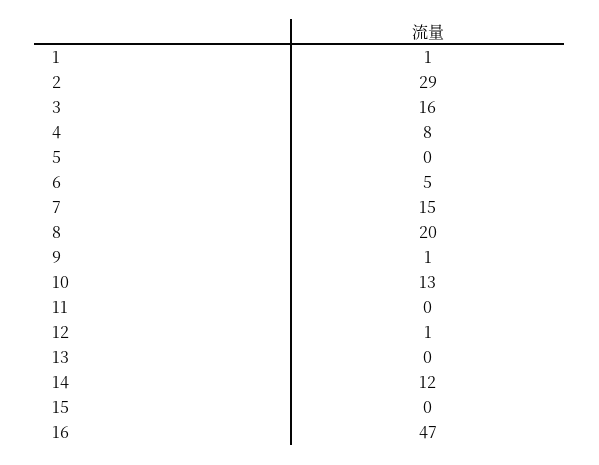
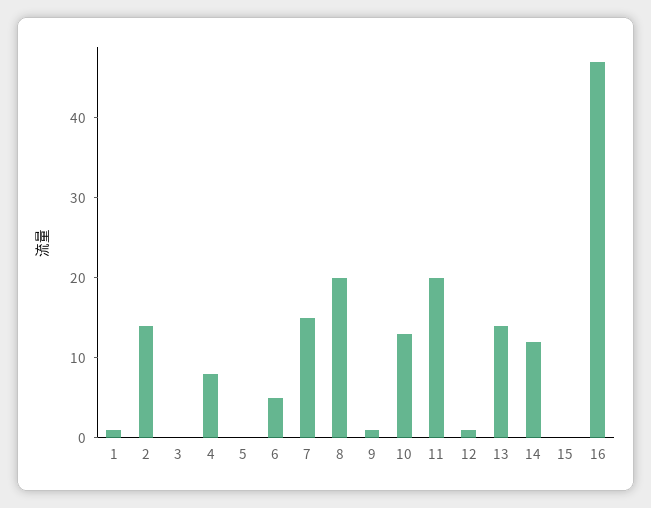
2: 29 -> 15
3: 16 -> 0
11: 0 -> 20
13: 0 -> 15

